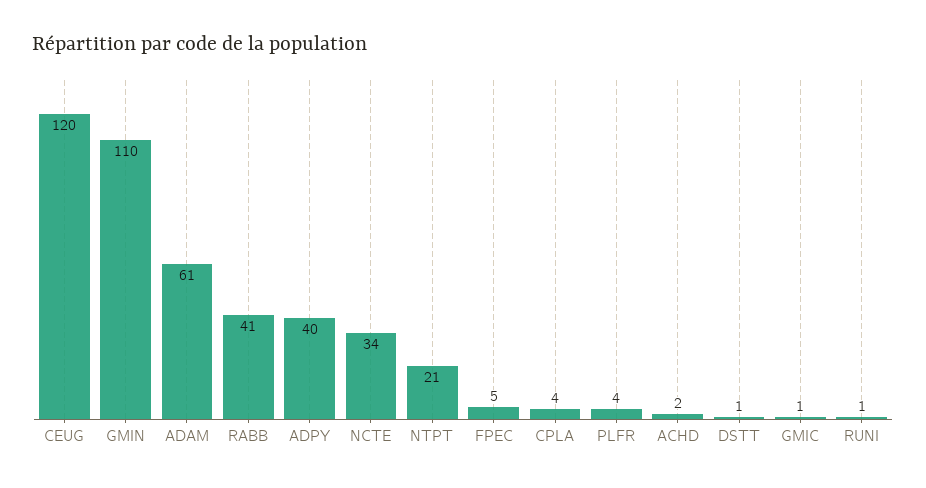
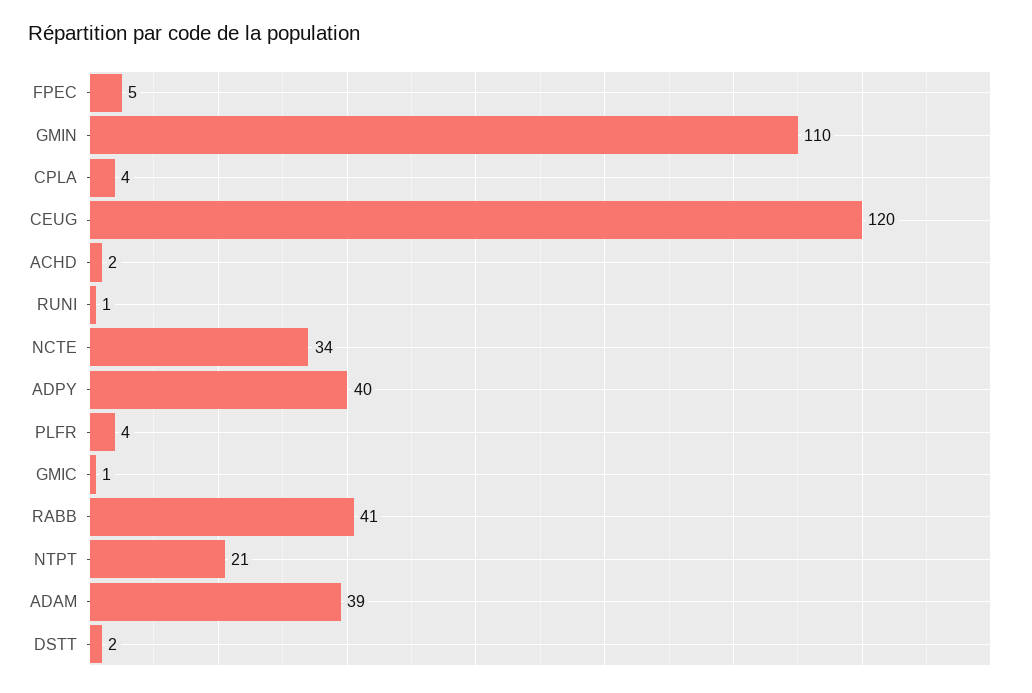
ADAM: 61 -> 39
DSTT: 1 -> 2

